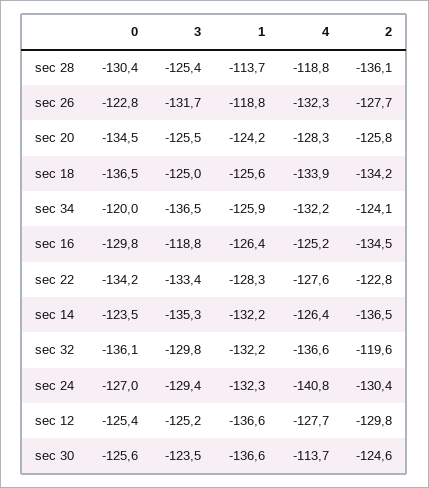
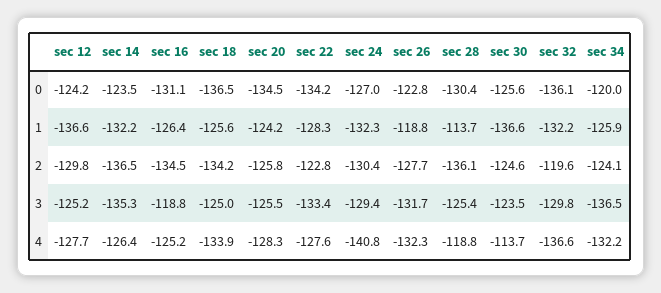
0, sec 16: -129.8 -> -131.1
0, sec 12: -125.4 -> -124.2

